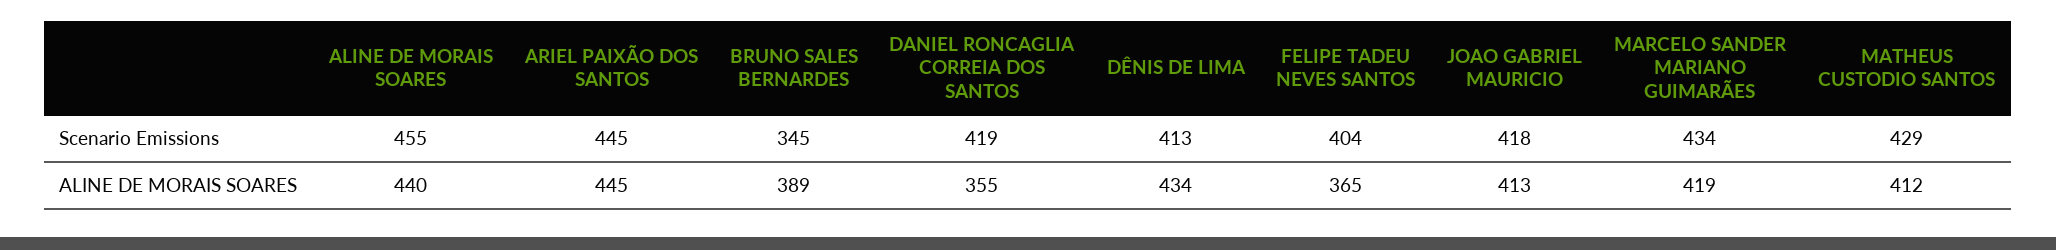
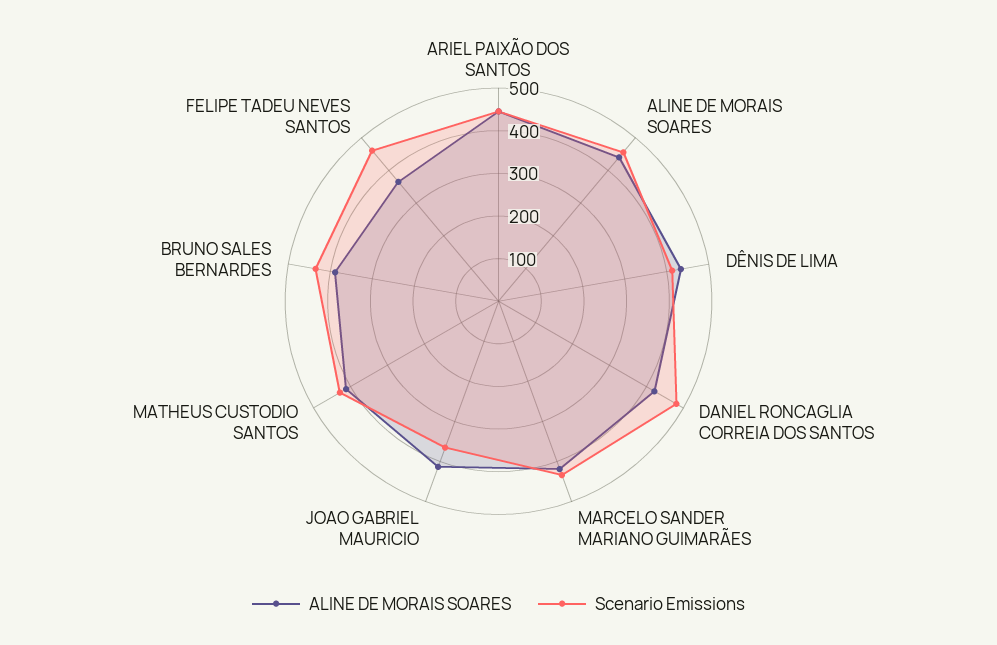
Scenario Emissions, BRUNO SALES BERNARDES: 345 -> 440
Scenario Emissions, DANIEL RONCAGLIA CORREIA DOS SANTOS: 419 -> 480
Scenario Emissions, FELIPE TADEU NEVES SANTOS: 404 -> 460
Scenario Emissions, JOAO GABRIEL MAURICIO: 418 -> 360
ALINE DE MORAIS SOARES, DANIEL RONCAGLIA CORREIA DOS SANTOS: 355 -> 420

